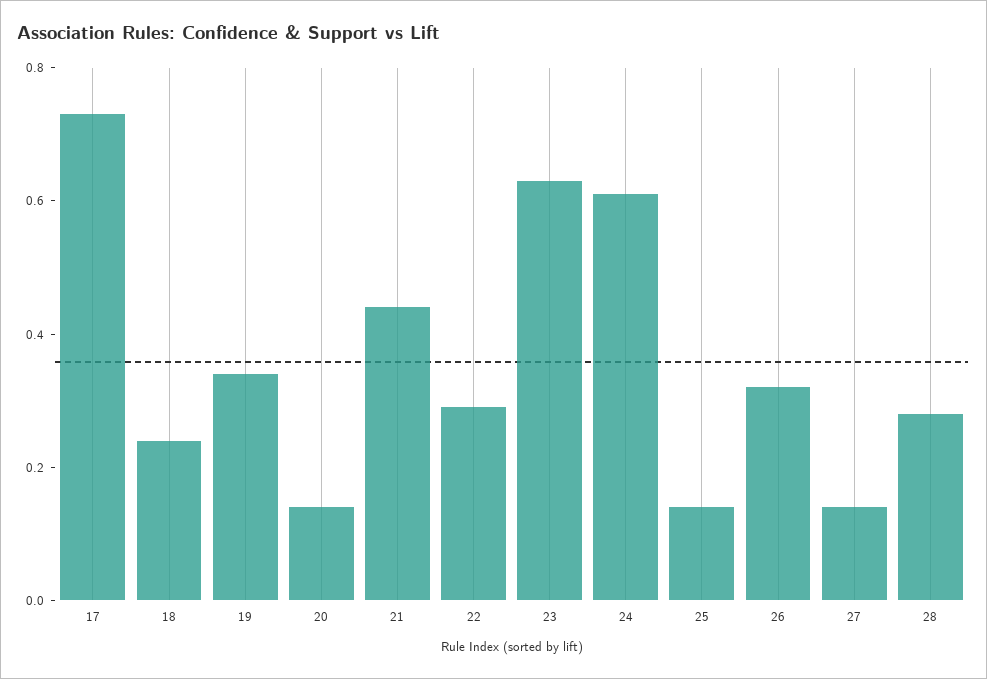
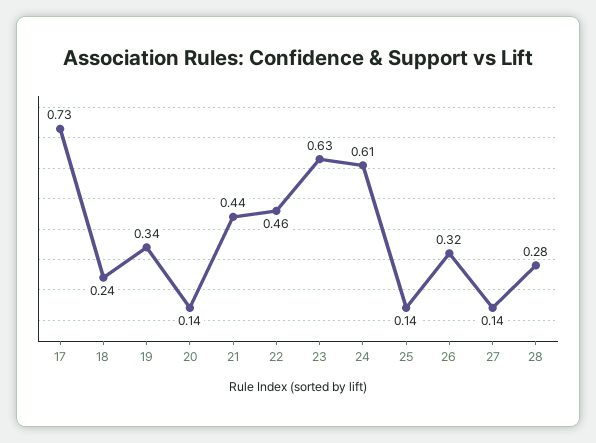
22: 0.3 -> 0.46

